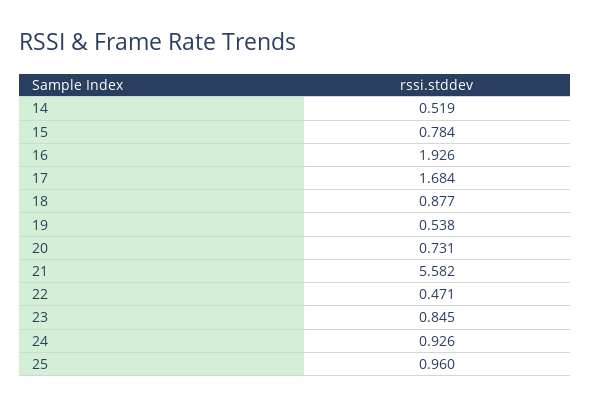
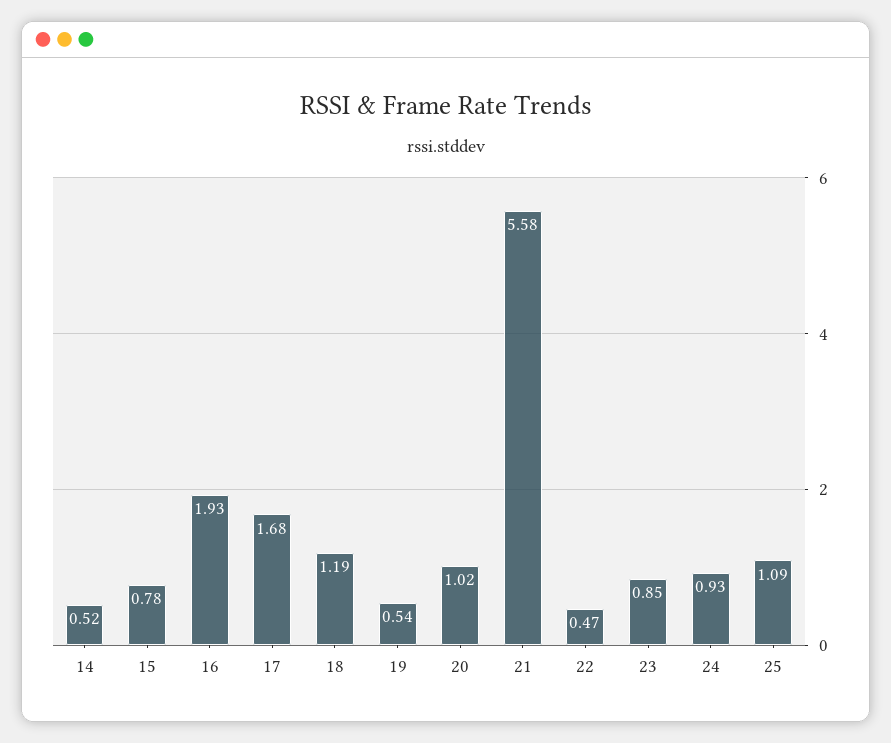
18: 0.877 -> 1.19
20: 0.731 -> 1.02
25: 0.96 -> 1.09

